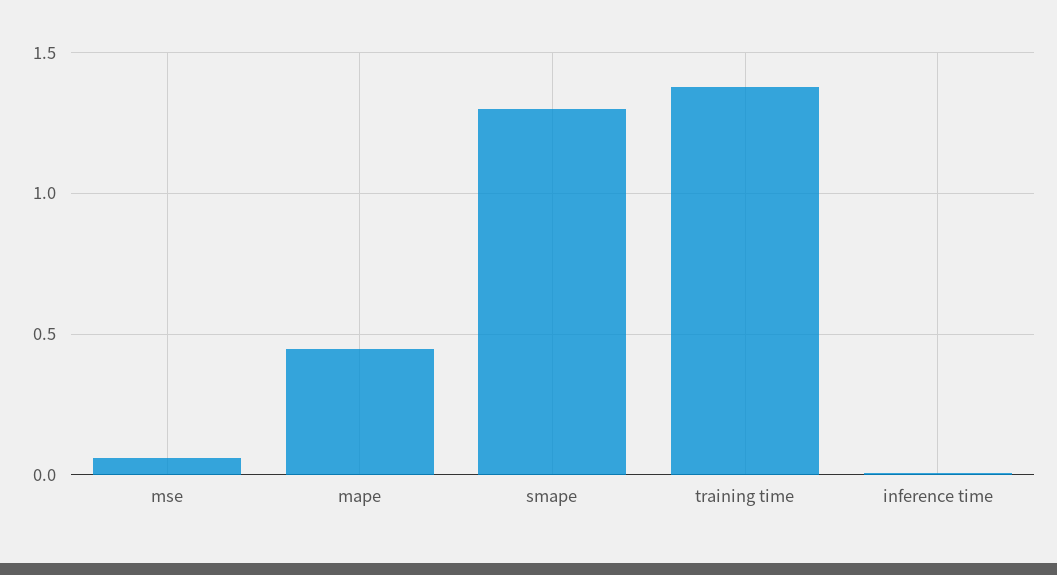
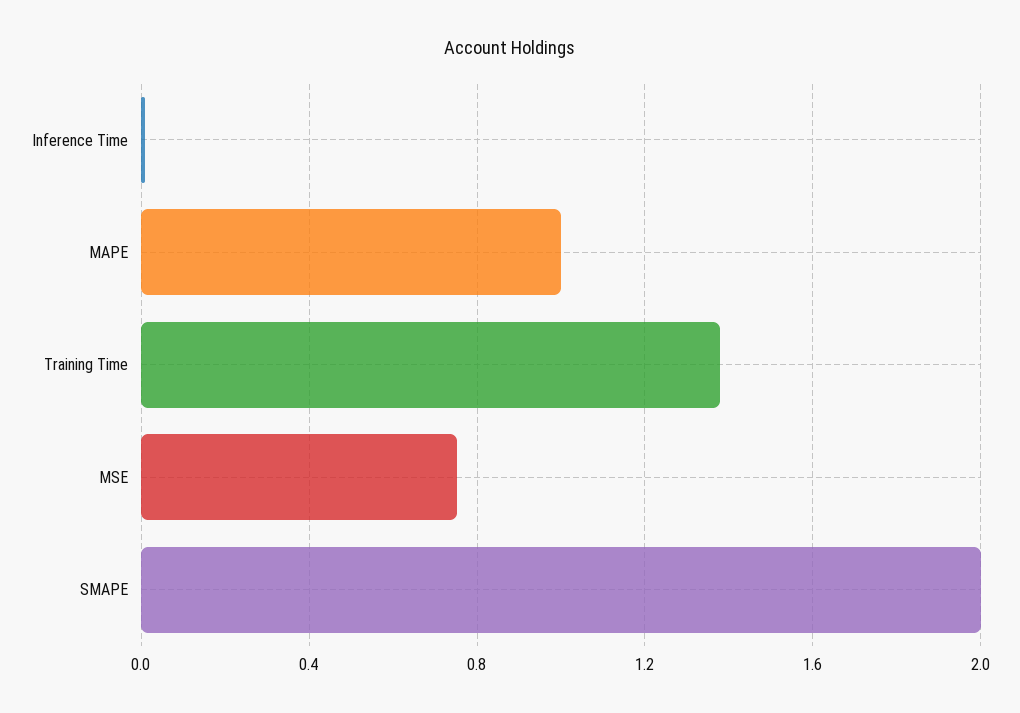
mse: 0.05 -> 0.75
mape: 0.45 -> 1
smape: 1.3 -> 2

